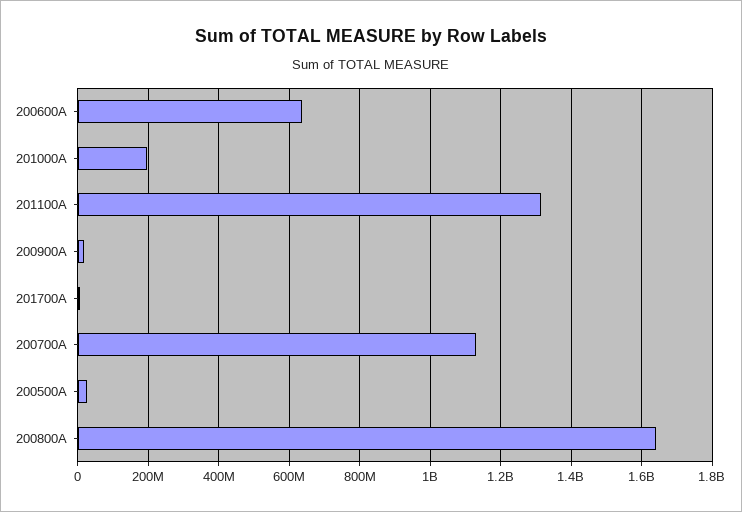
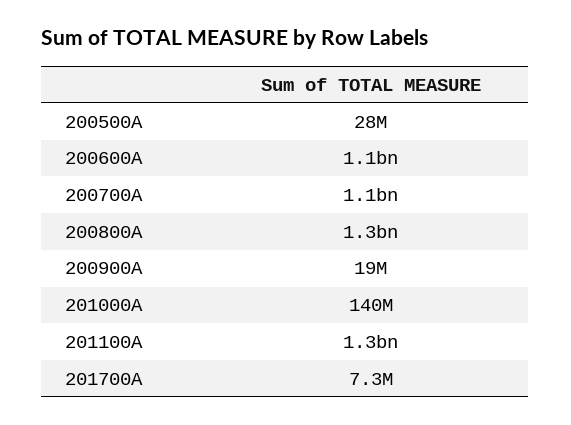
200600A: 640000000 -> 1100000000
201000A: 200000000 -> 140000000
200800A: 1640000000 -> 1300000000

